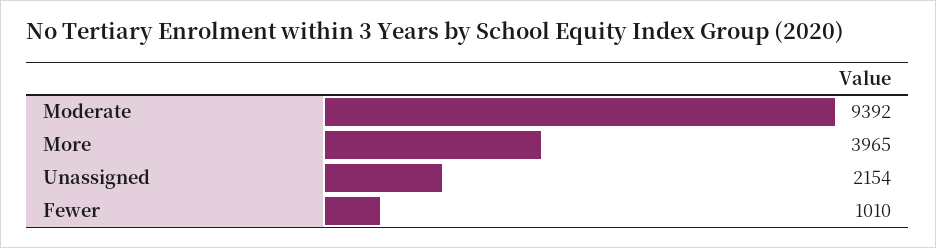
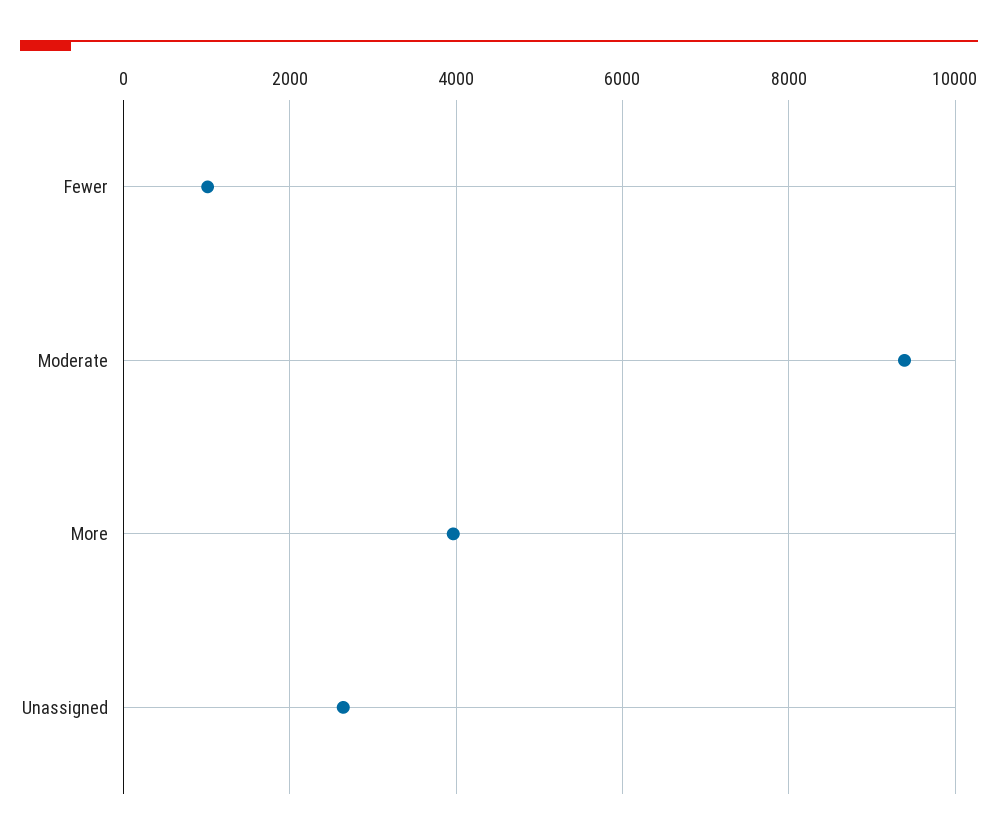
Unassigned: 2154 -> 2600

